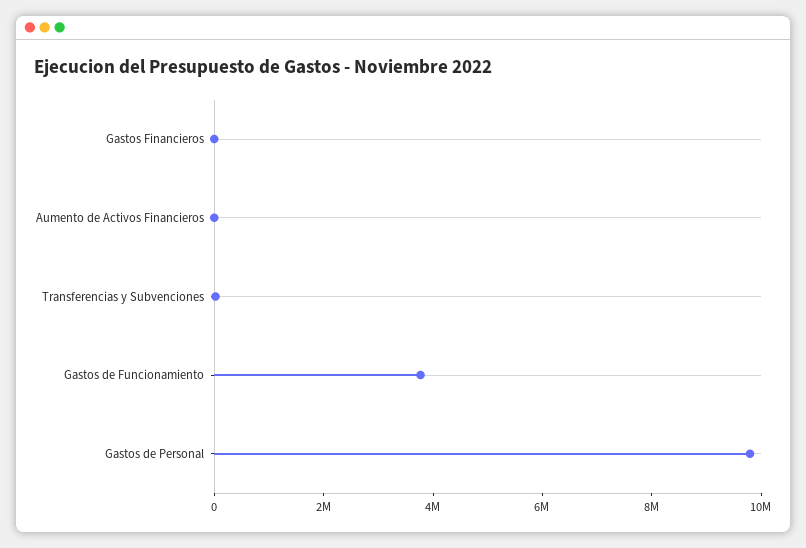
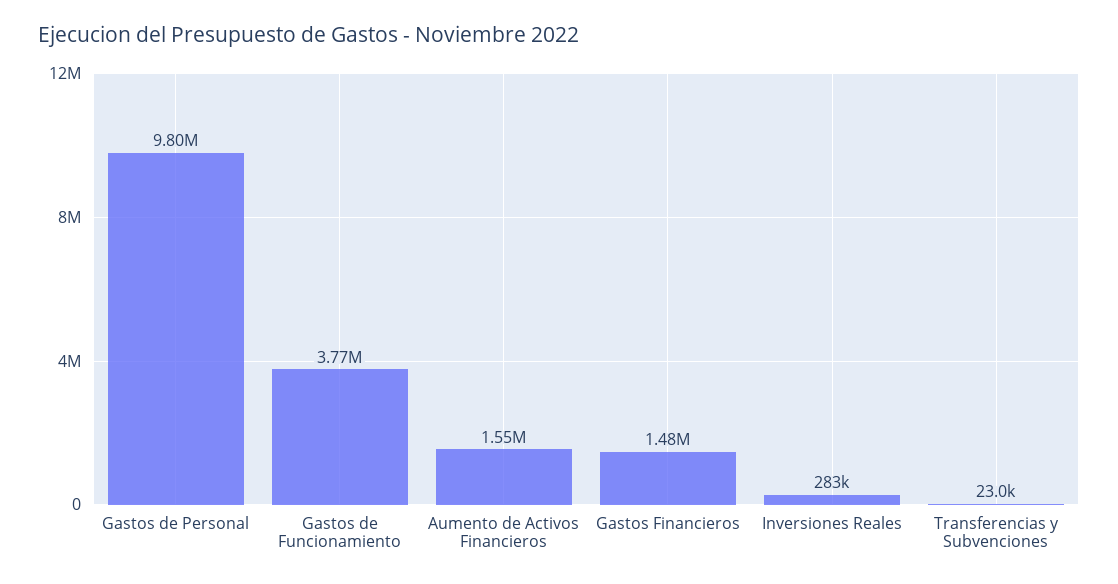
Gastos Financieros: 0 -> 1480000
Aumento de Activos Financieros: 0 -> 1550000
Inversiones Reales: none -> 283000

